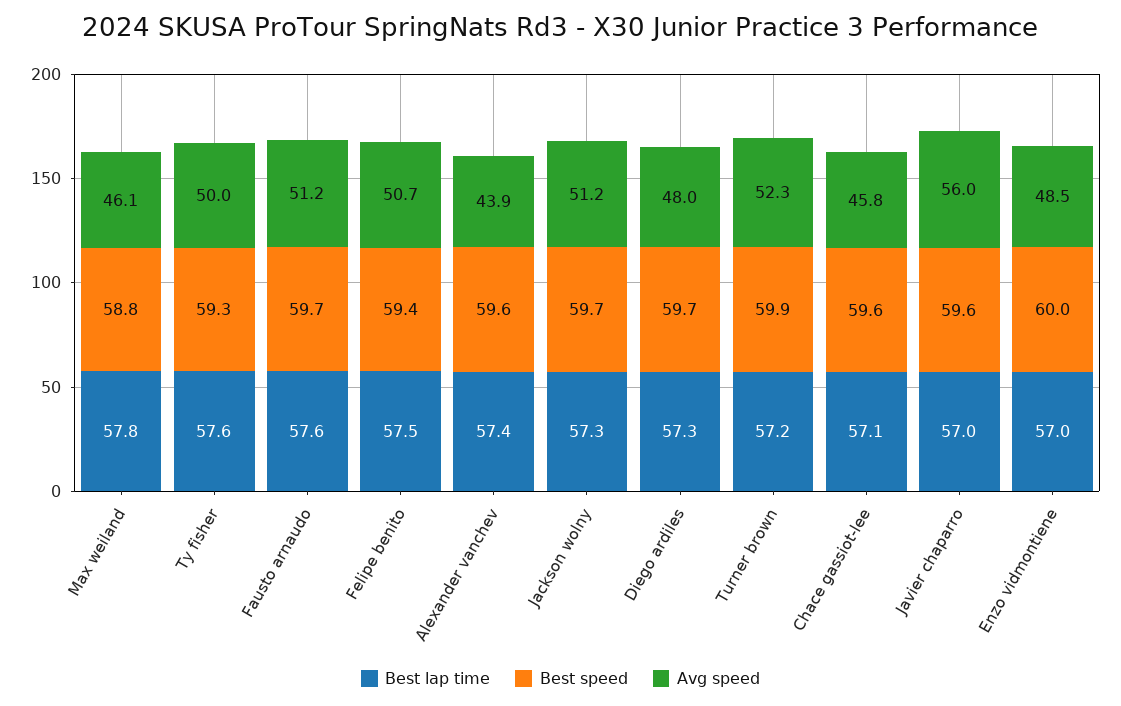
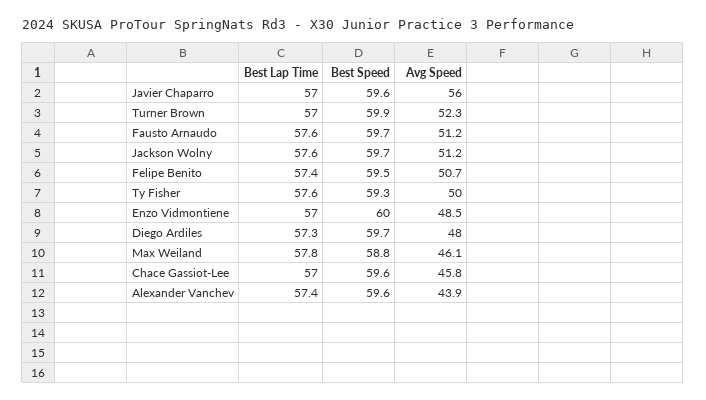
Best lap time, Felipe benito: 57.5 -> 57.4
Best speed, Felipe benito: 59.4 -> 59.5
Best lap time, Jackson wolny: 57.3 -> 57.6
Best lap time, Turner brown: 57.2 -> 57
Best lap time, Chace gassiot-lee: 57.1 -> 57

